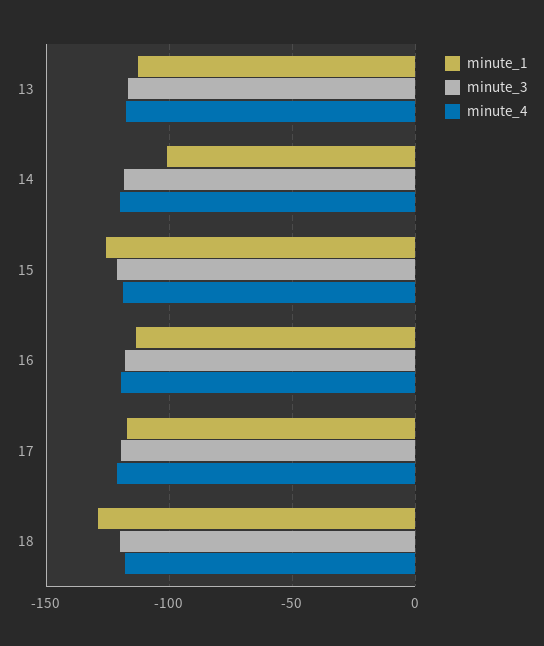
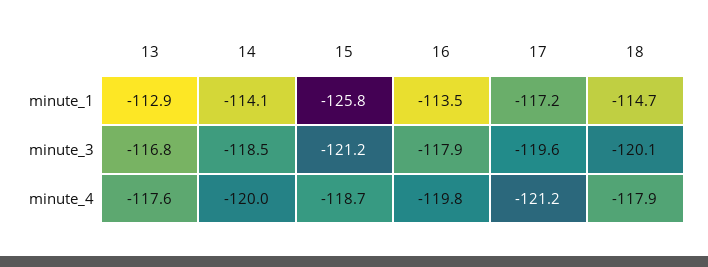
minute_1, 14: -100 -> -114.1
minute_1, 18: -130 -> -114.7

